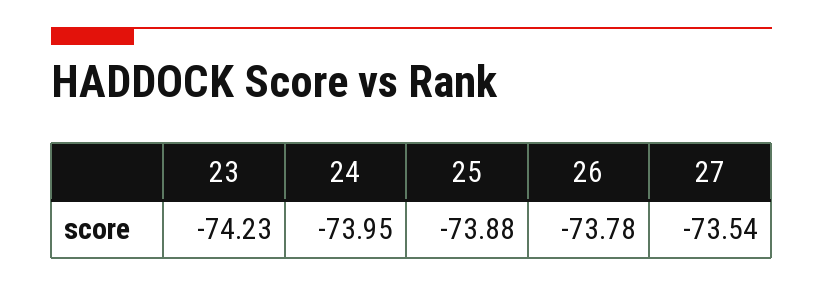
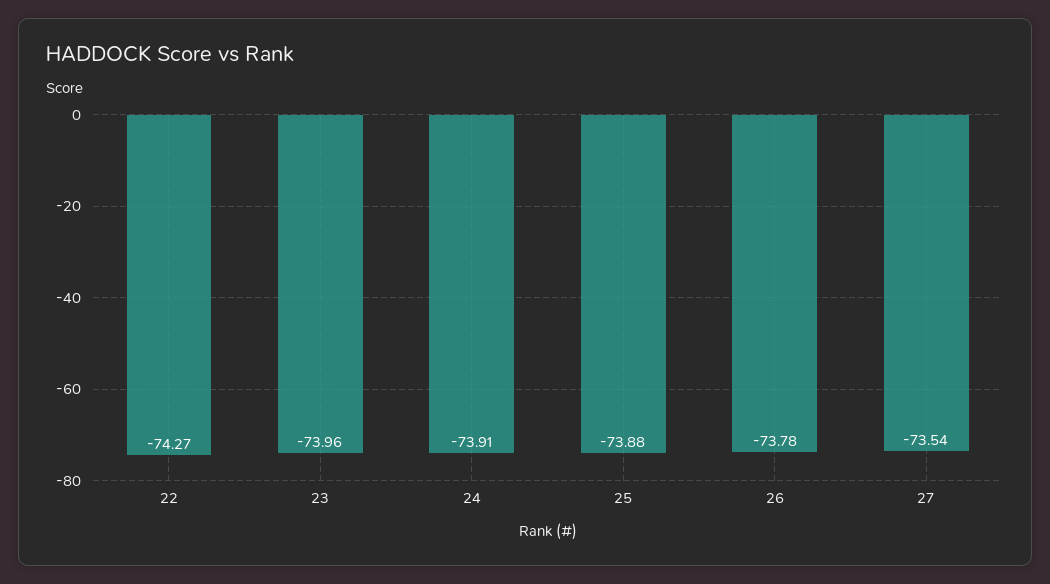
23: -74.23 -> -73.96
24: -73.95 -> -73.91
22: none -> -74.27

